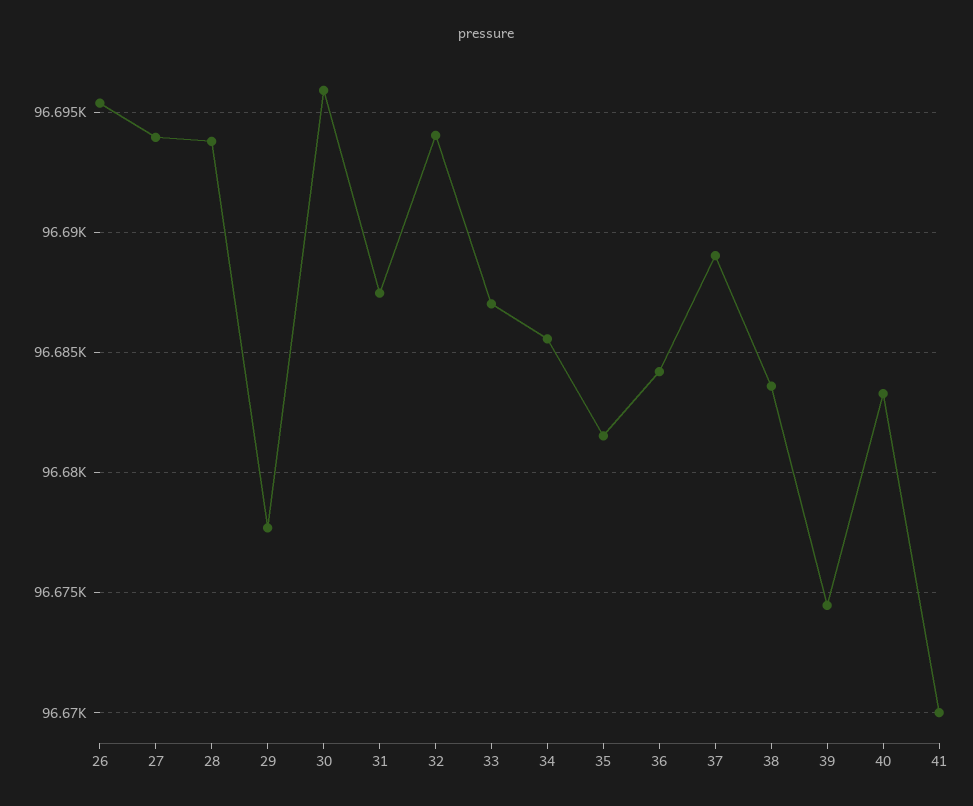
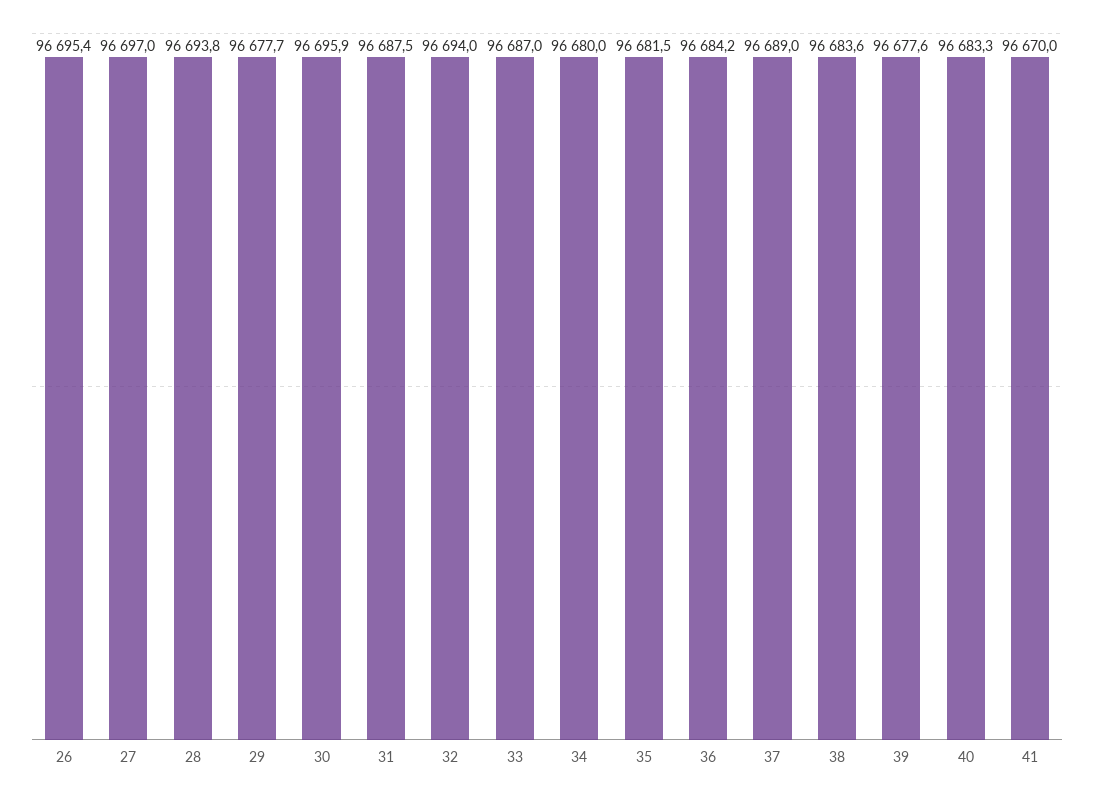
27: 96694 -> 96697
34: 96685.5 -> 96680
39: 96674.5 -> 96677.6

